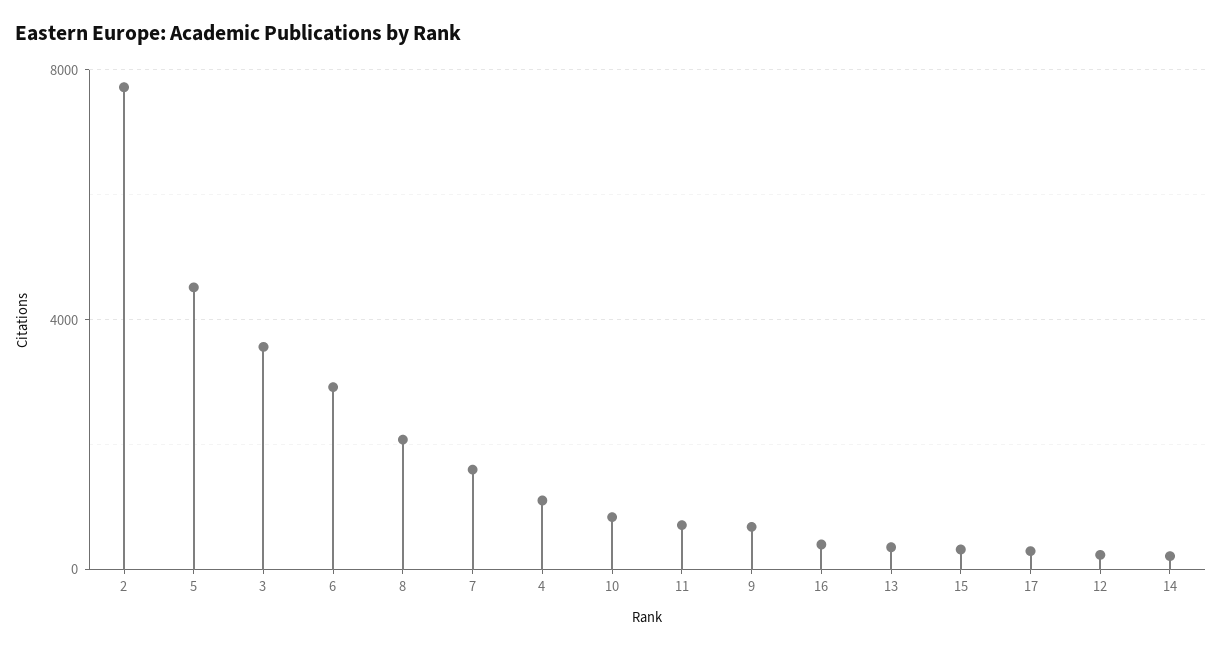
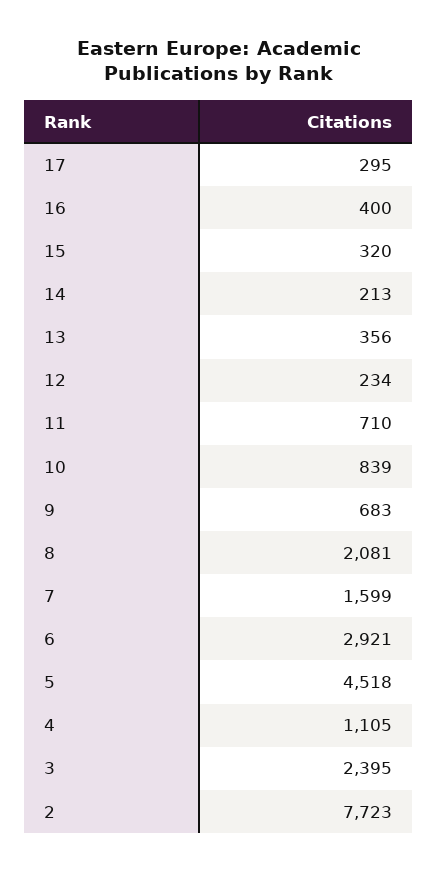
3: 3500 -> 2395

